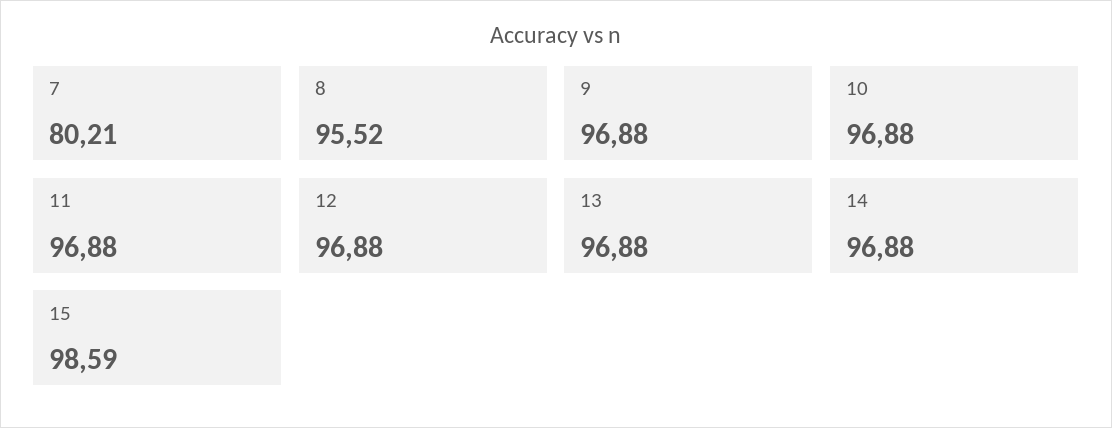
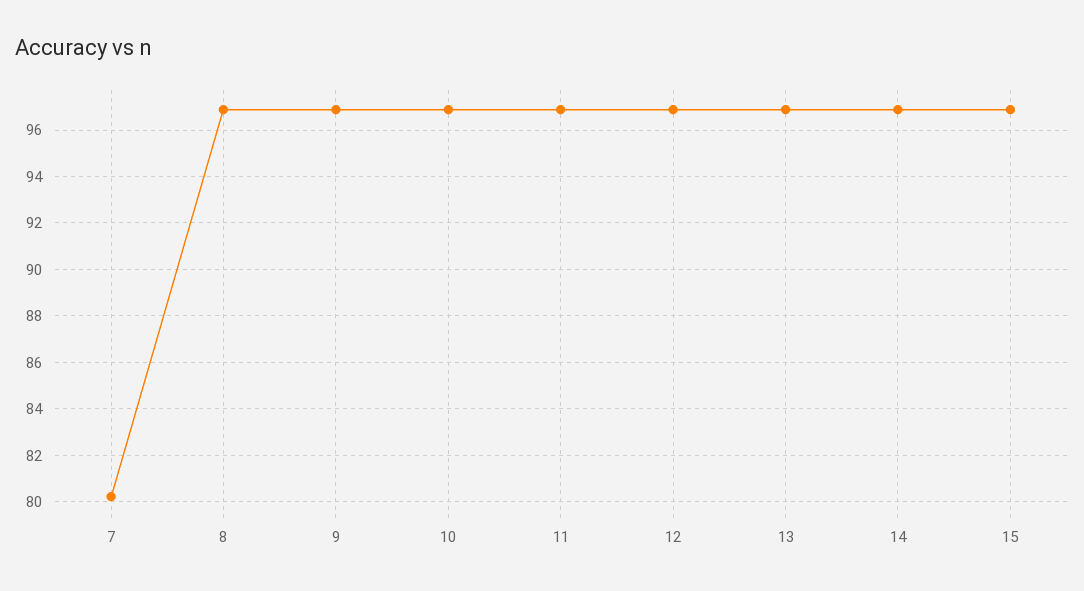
8: 95.52 -> 97
15: 98.59 -> 97

